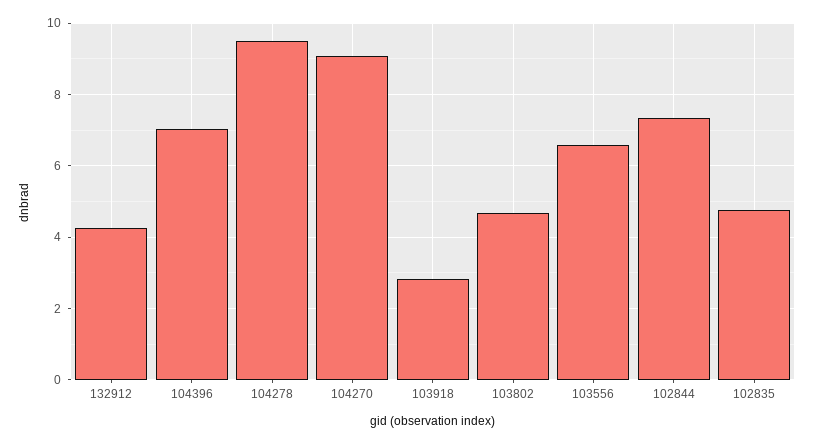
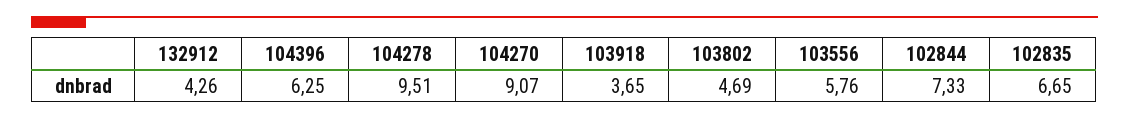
104396: 7 -> 6.25
103918: 2.8 -> 3.65
103556: 6.6 -> 5.76
102835: 4.8 -> 6.65

